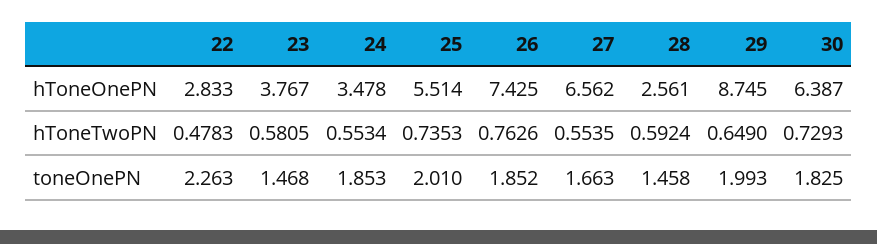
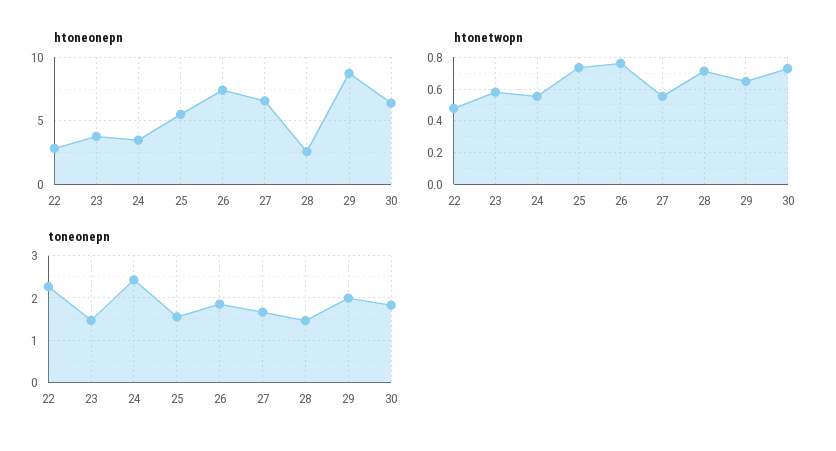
hToneTwoPN, 28: 0.5924 -> 0.7
toneOnePN, 24: 1.853 -> 2.4
toneOnePN, 25: 2.01 -> 1.6

